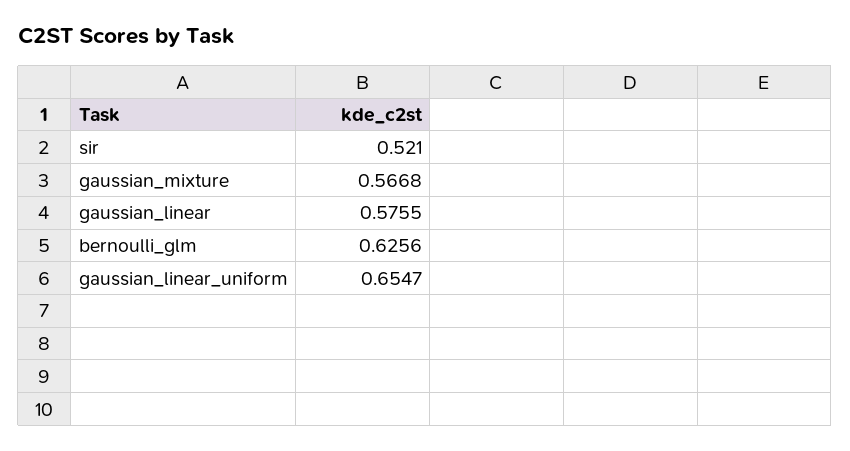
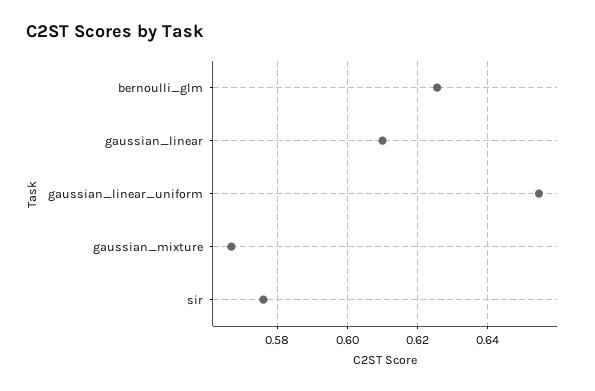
sir: 0.521 -> 0.576
gaussian_linear: 0.5755 -> 0.61

